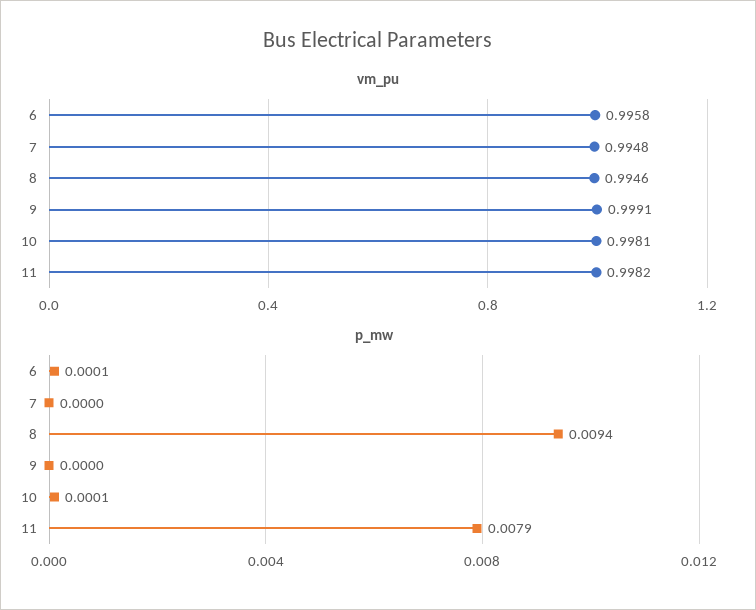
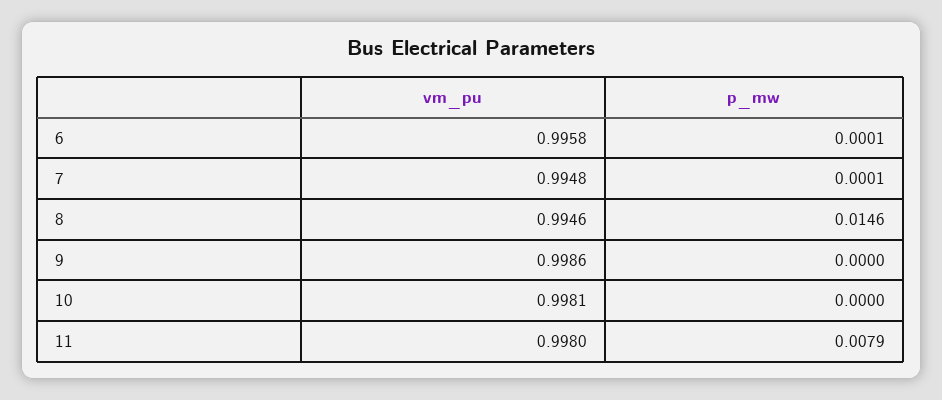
vm_pu, 9: 0.9991 -> 0.9986
vm_pu, 11: 0.9982 -> 0.998
p_mw, 7: 0 -> 0.0001
p_mw, 8: 0.0094 -> 0.0146
p_mw, 10: 0.0001 -> 0

